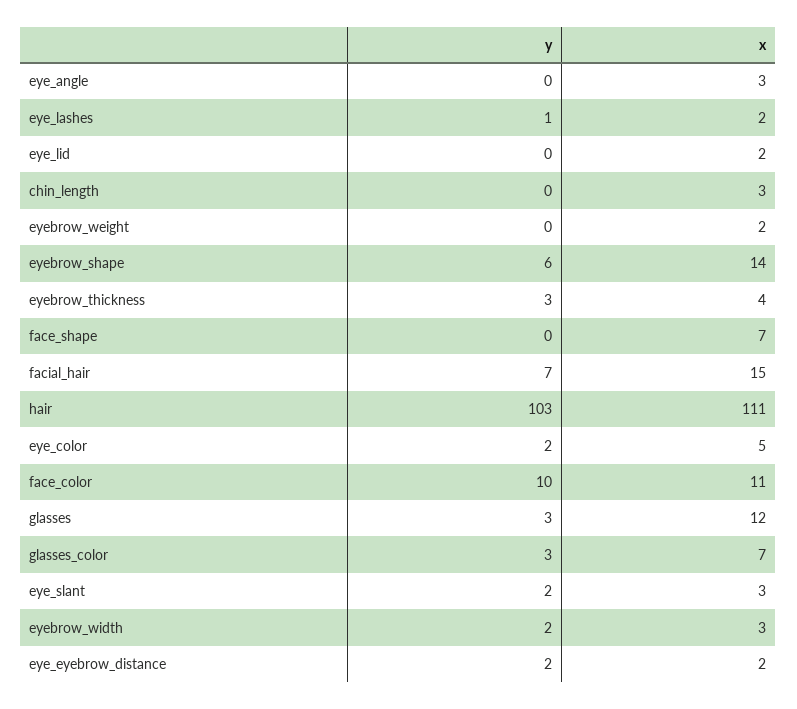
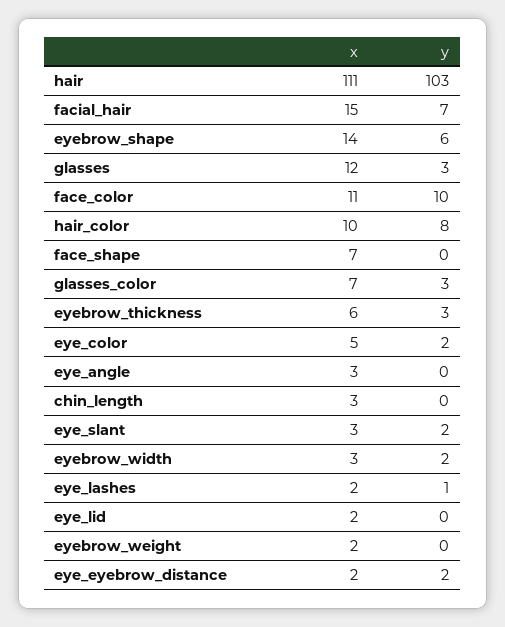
x, eyebrow_thickness: 4 -> 6
x, hair_color: none -> 10
y, hair_color: none -> 8

